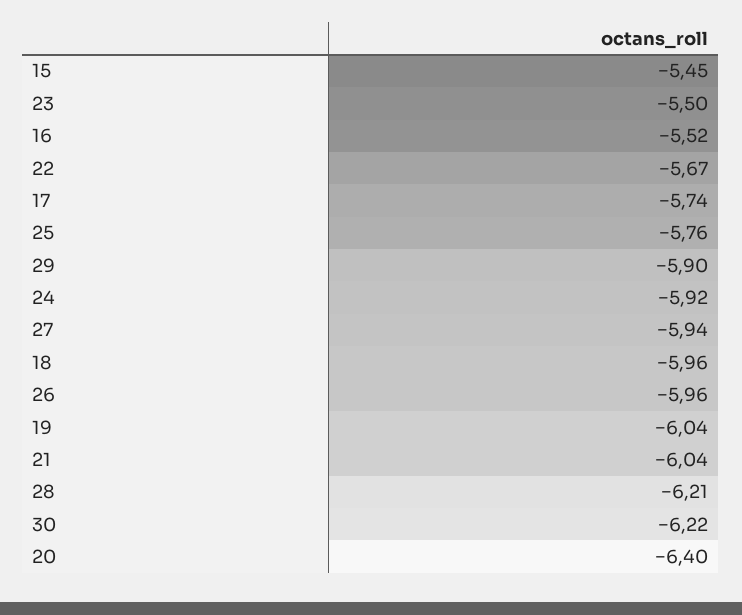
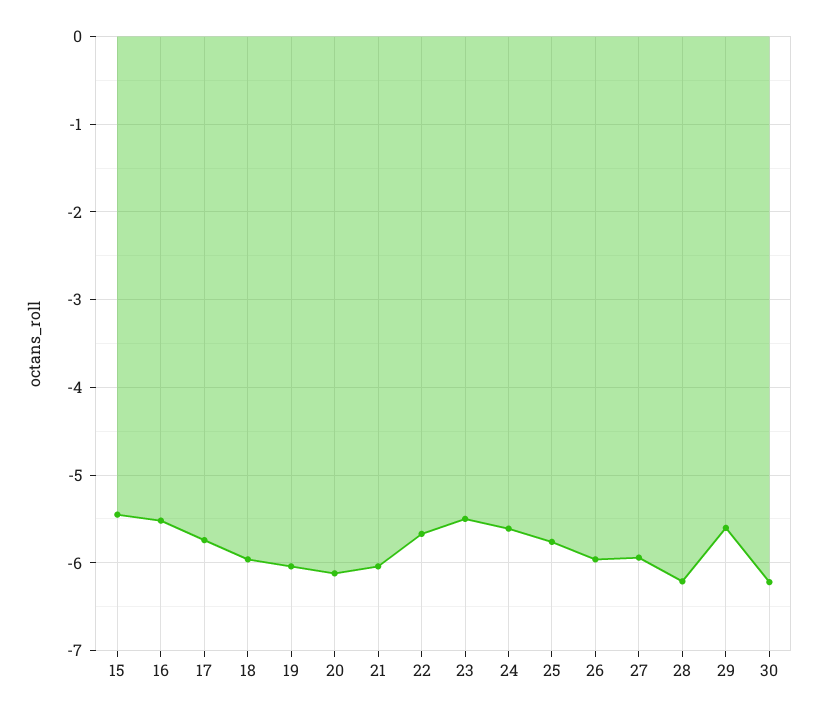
29: -5.9 -> -5.6
24: -5.92 -> -5.6
20: -6.4 -> -6.1

